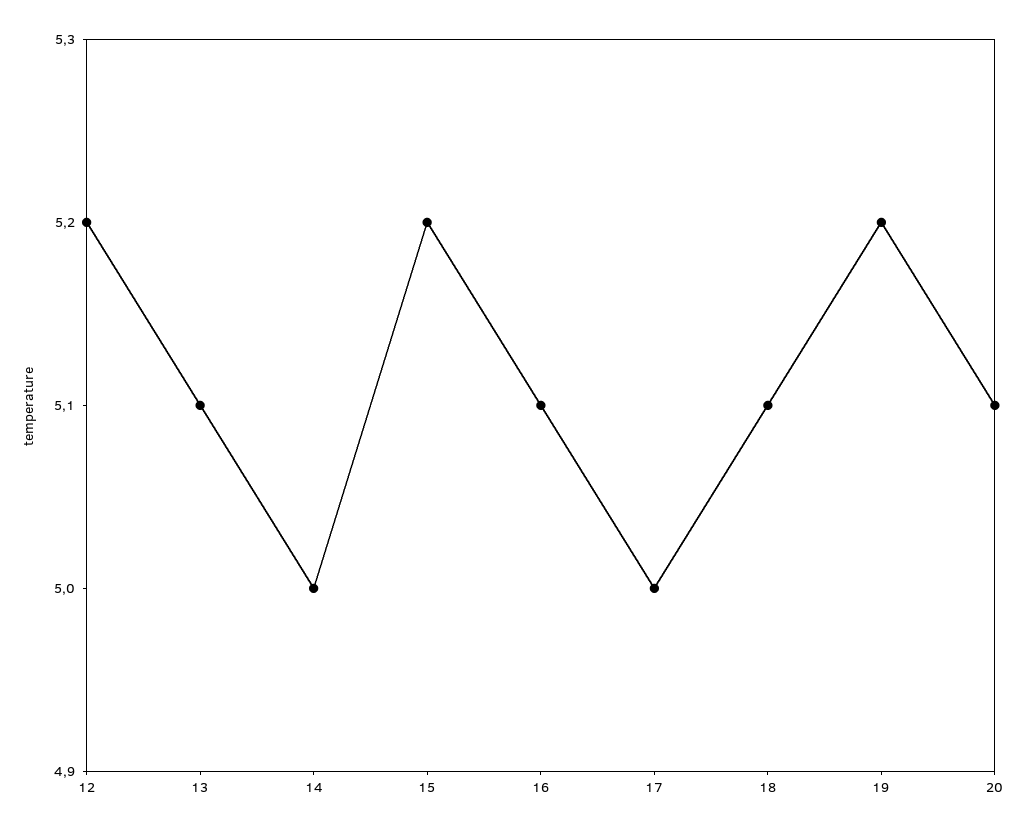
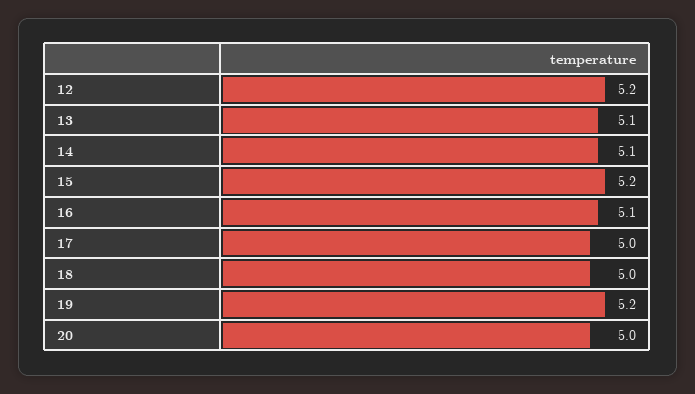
14: 5 -> 5.1
18: 5.1 -> 5
20: 5.1 -> 5

